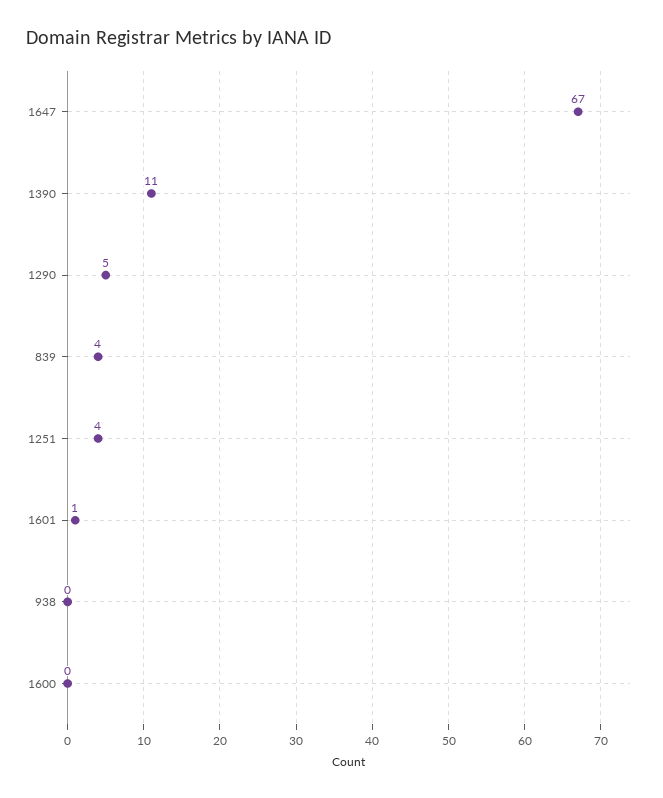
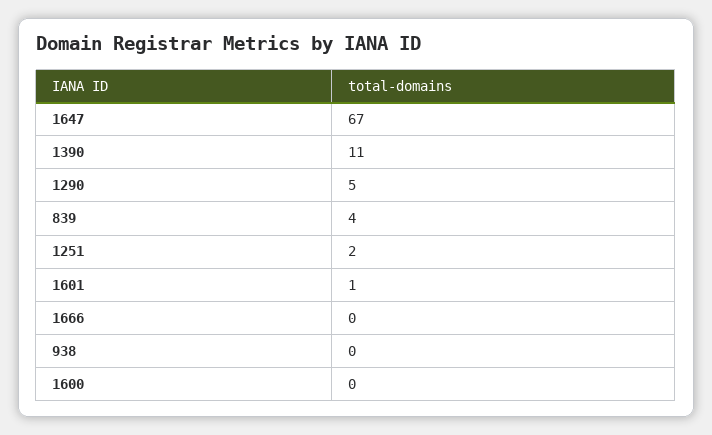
1251: 4 -> 2
1666: none -> 0

